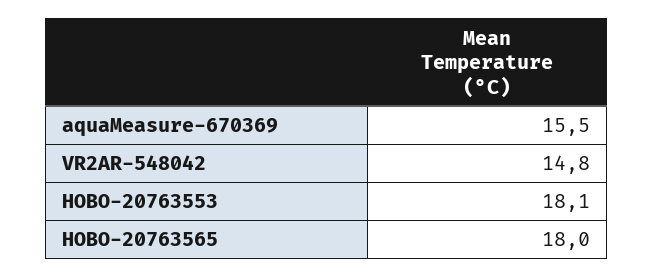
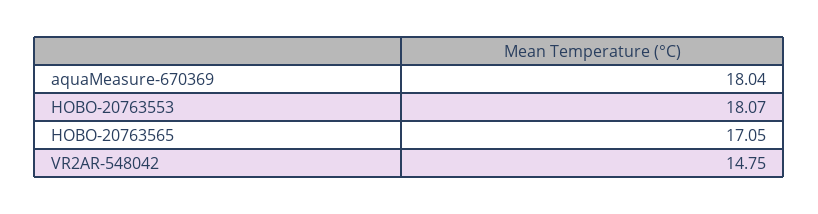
aquaMeasure-670369: 15.5 -> 18.04
HOBO-20763565: 18 -> 17.05

